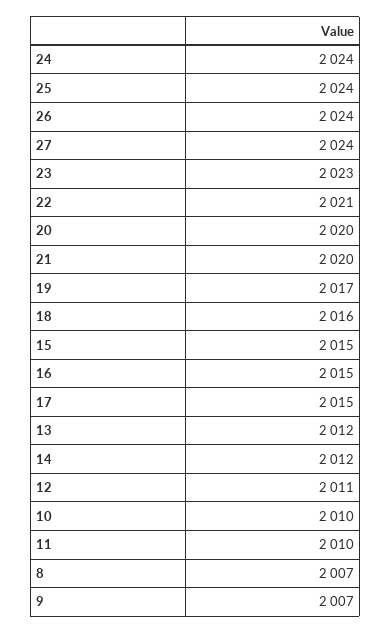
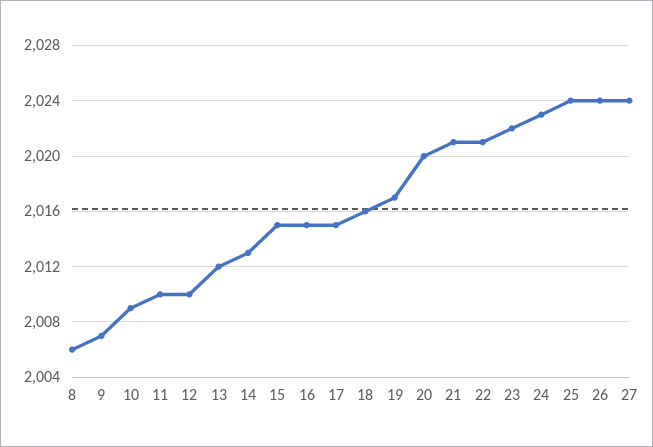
24: 2024 -> 2023
23: 2023 -> 2022
21: 2020 -> 2021
14: 2012 -> 2013
12: 2011 -> 2010
10: 2010 -> 2009
8: 2007 -> 2006

